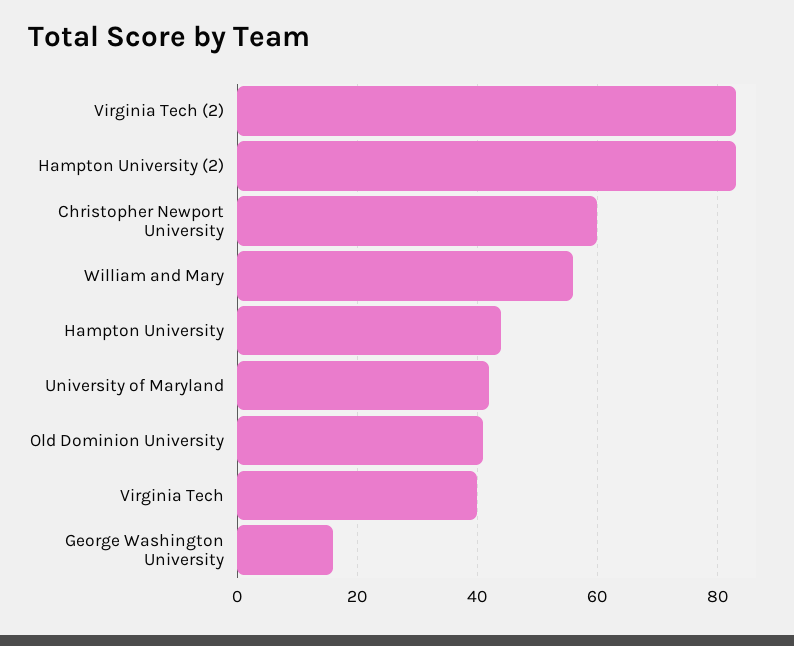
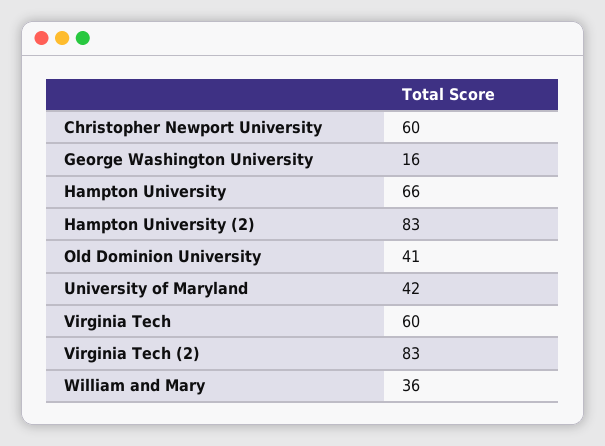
William and Mary: 55 -> 36
Hampton University: 45 -> 66
Virginia Tech: 40 -> 60

